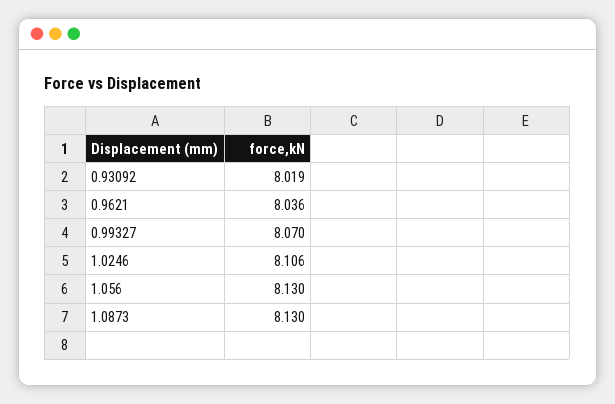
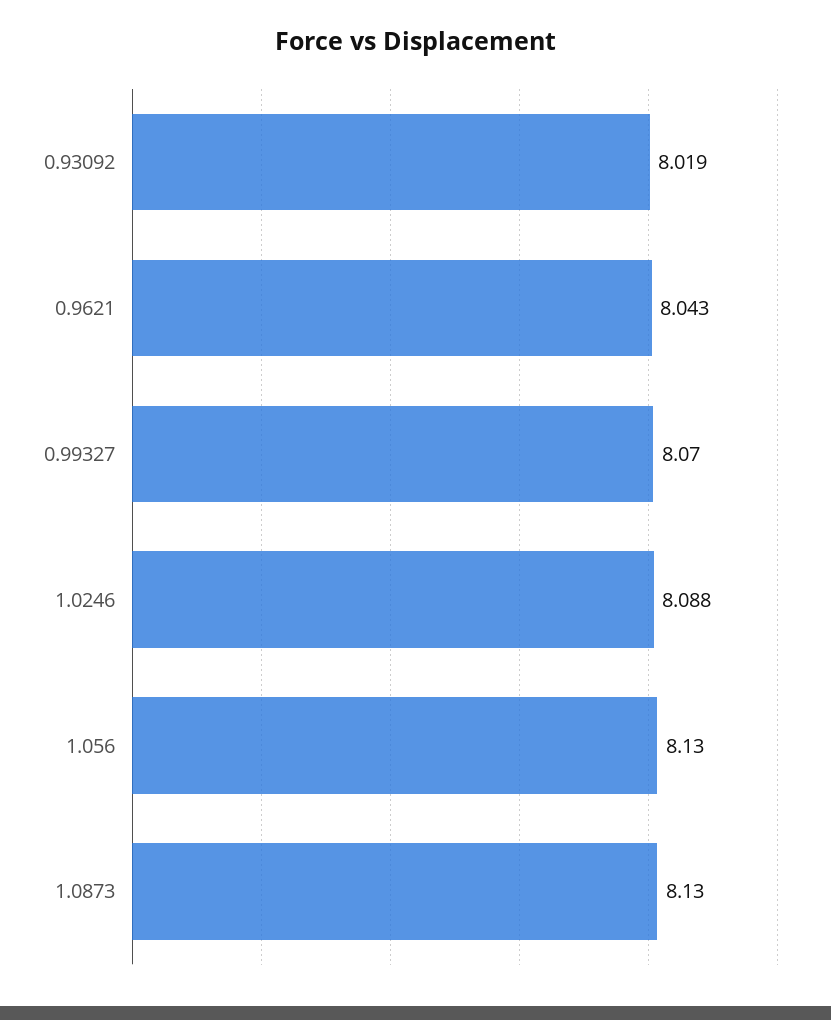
0.9621: 8.036 -> 8.043
1.0246: 8.106 -> 8.088

